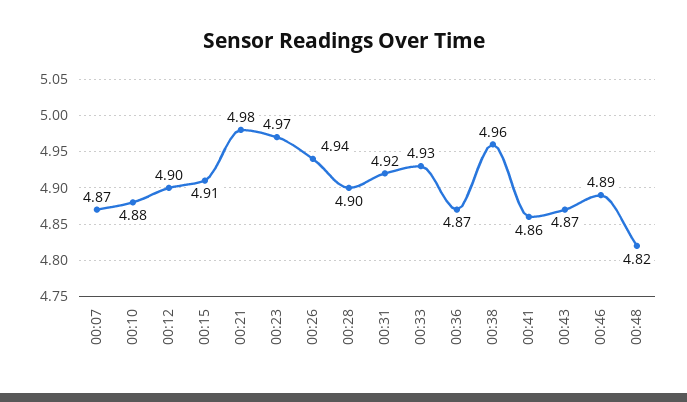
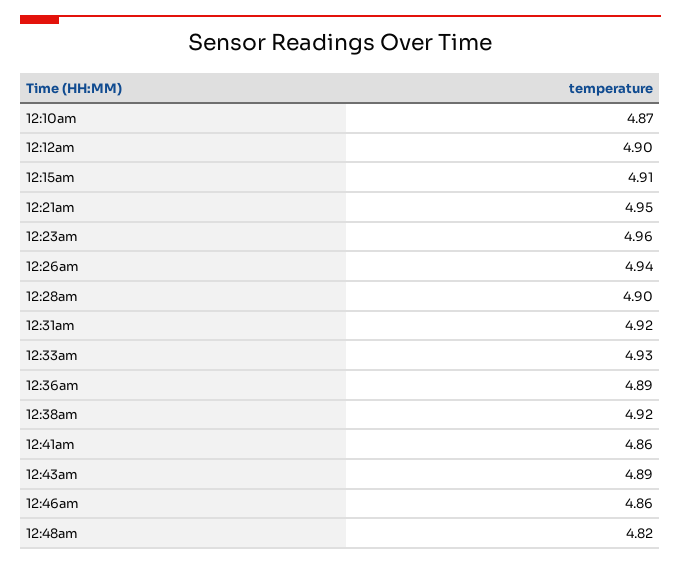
00:07: 4.87 -> none
00:10: 4.88 -> 4.87
00:21: 4.98 -> 4.95
00:23: 4.97 -> 4.96
00:36: 4.87 -> 4.89
00:38: 4.96 -> 4.92
00:43: 4.87 -> 4.89
00:46: 4.89 -> 4.86

